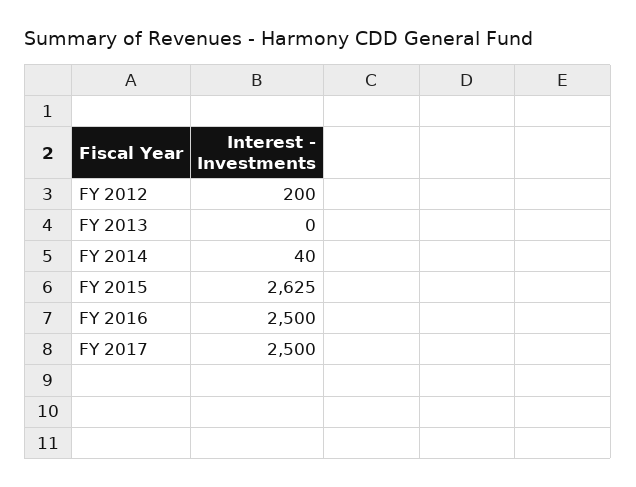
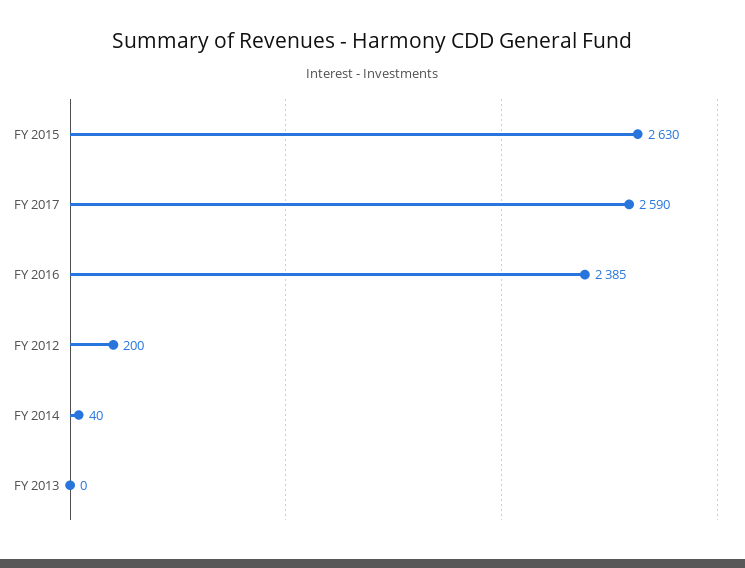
FY 2015: 2625 -> 2630
FY 2016: 2500 -> 2385
FY 2017: 2500 -> 2590

